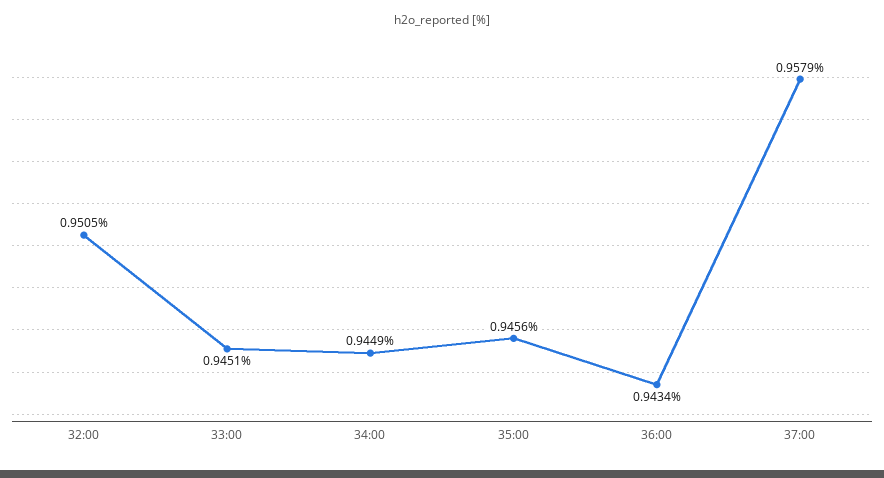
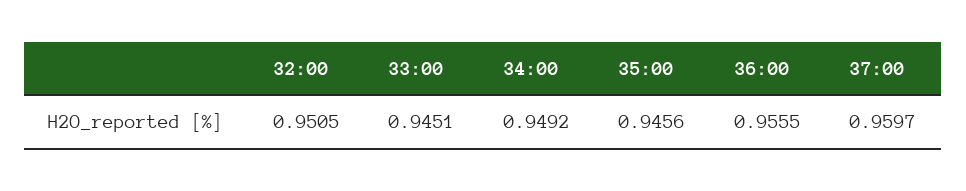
34:00: 0.9449 -> 0.9492
36:00: 0.9434 -> 0.9555
37:00: 0.9579 -> 0.9597

